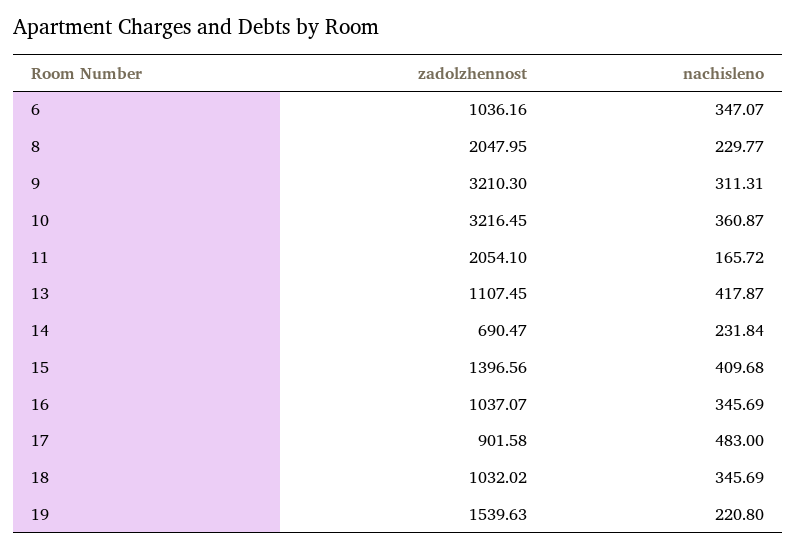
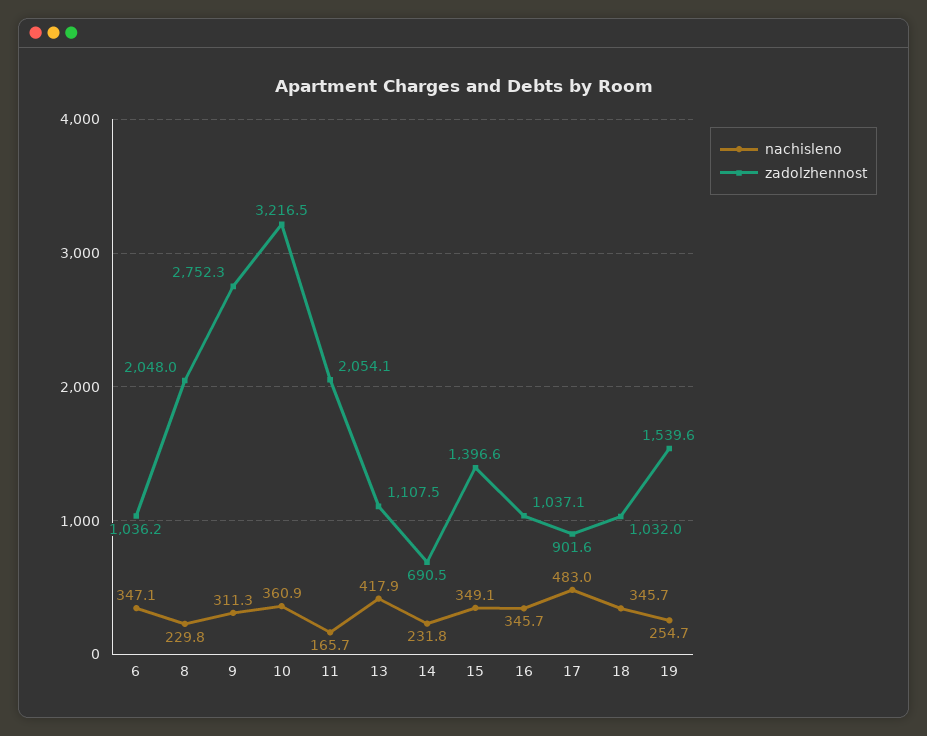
zadolzhennost, 9: 3210.3 -> 2752.3
nachisleno, 15: 409.68 -> 349.1
nachisleno, 19: 220.8 -> 254.7

